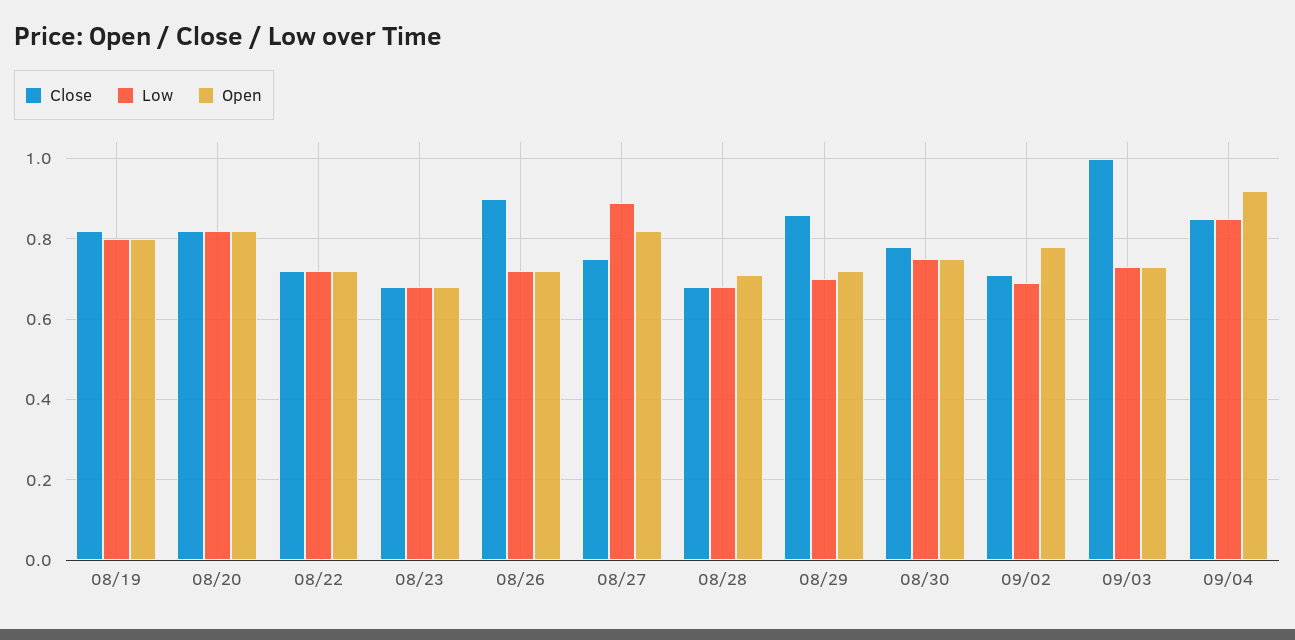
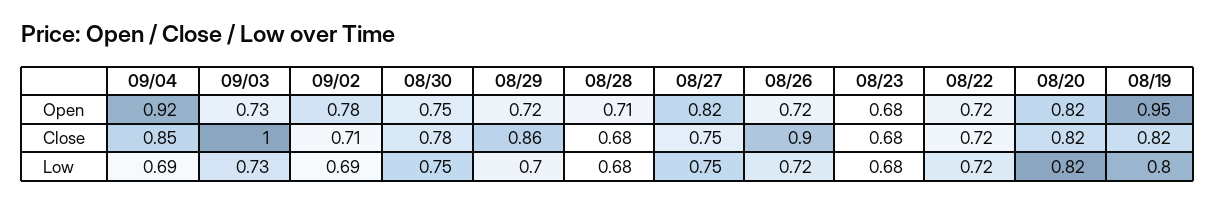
Open, 08/19: 0.8 -> 0.95
Low, 08/27: 0.9 -> 0.75
Low, 09/04: 0.85 -> 0.69

